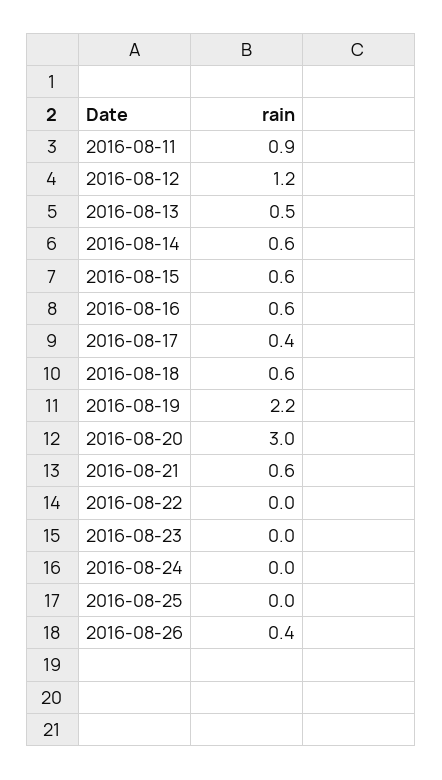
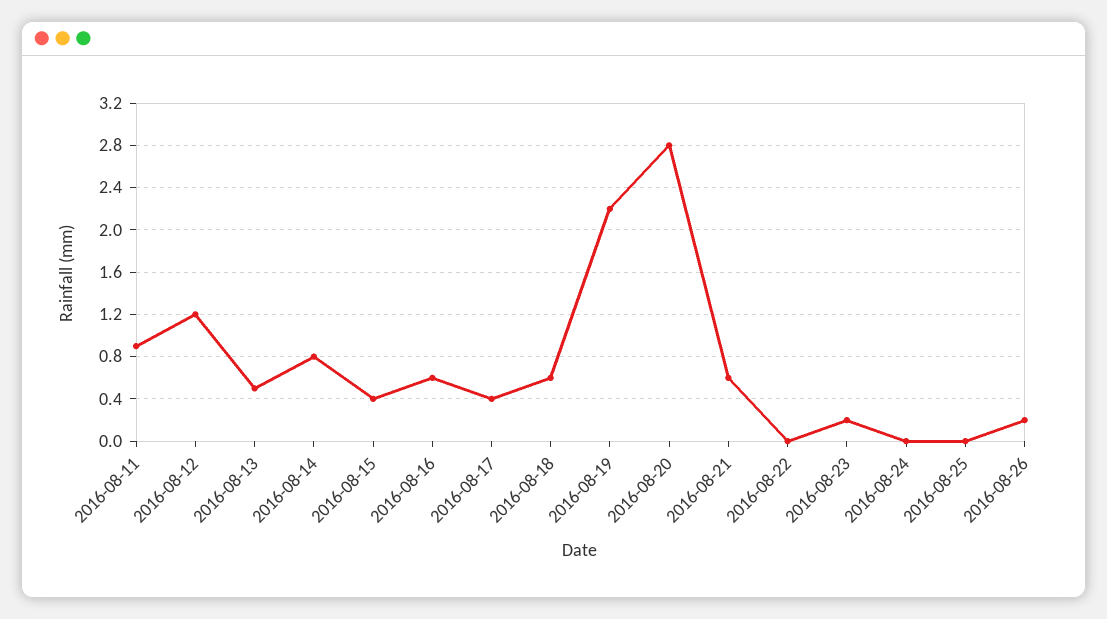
2016-08-14: 0.6 -> 0.8
2016-08-15: 0.6 -> 0.4
2016-08-20: 3 -> 2.8
2016-08-23: 0 -> 0.2
2016-08-26: 0.4 -> 0.2

